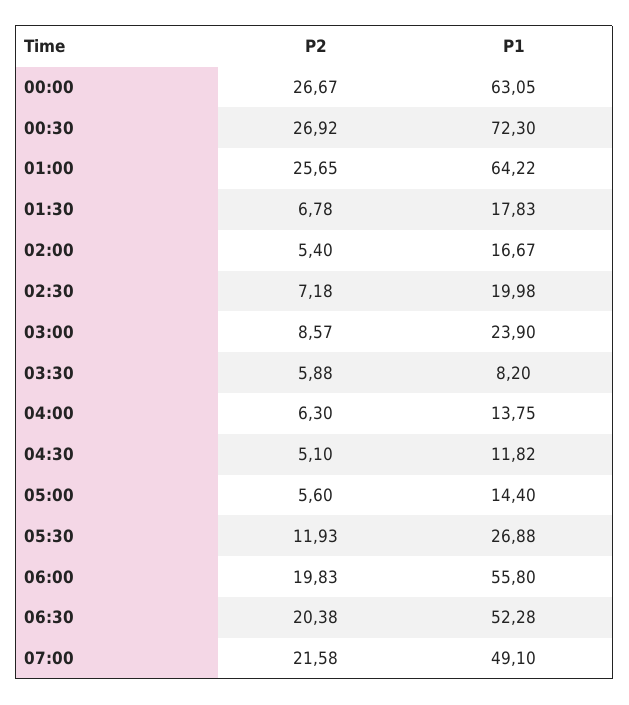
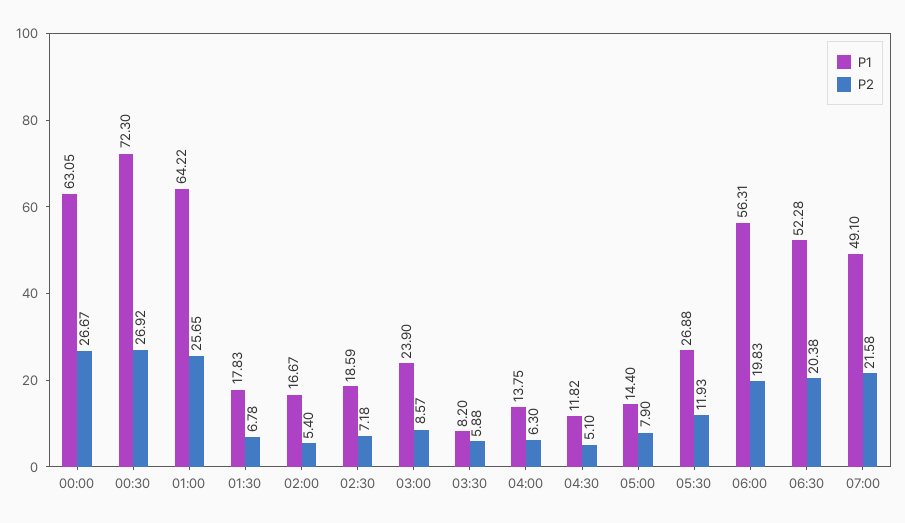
P1, 02:30: 19.98 -> 18.59
P2, 05:00: 5.6 -> 7.9
P1, 06:00: 55.8 -> 56.31

